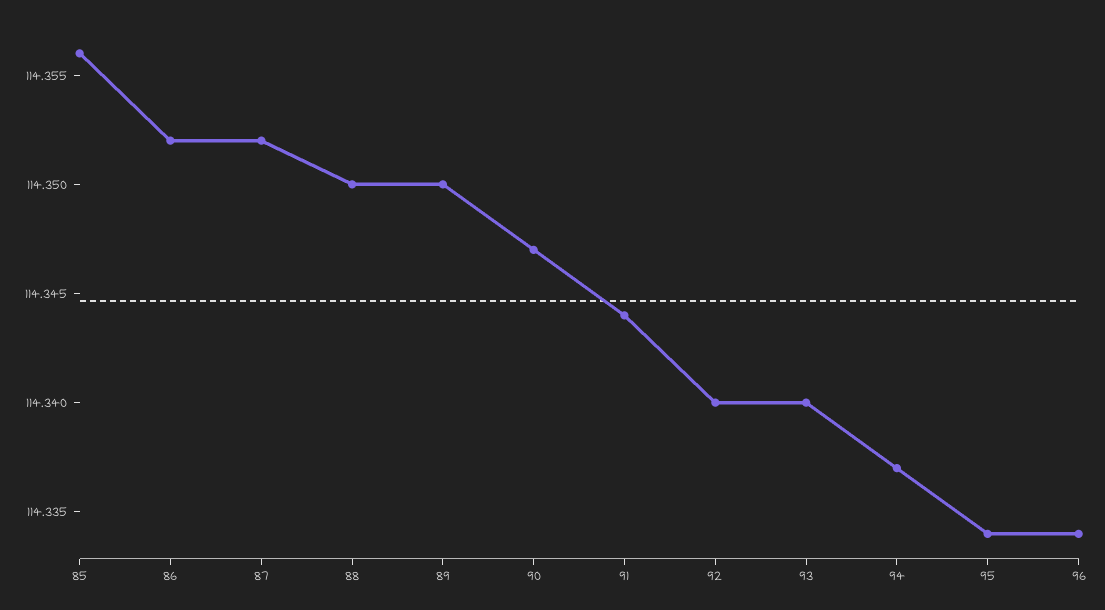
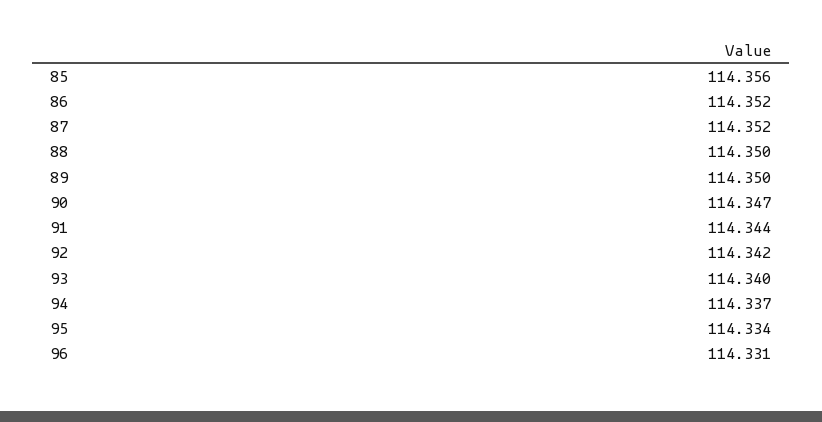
92: 114.34 -> 114.342
96: 114.334 -> 114.331

